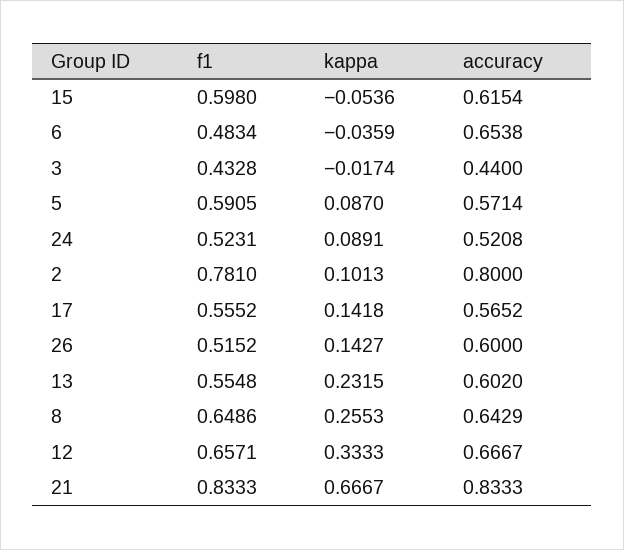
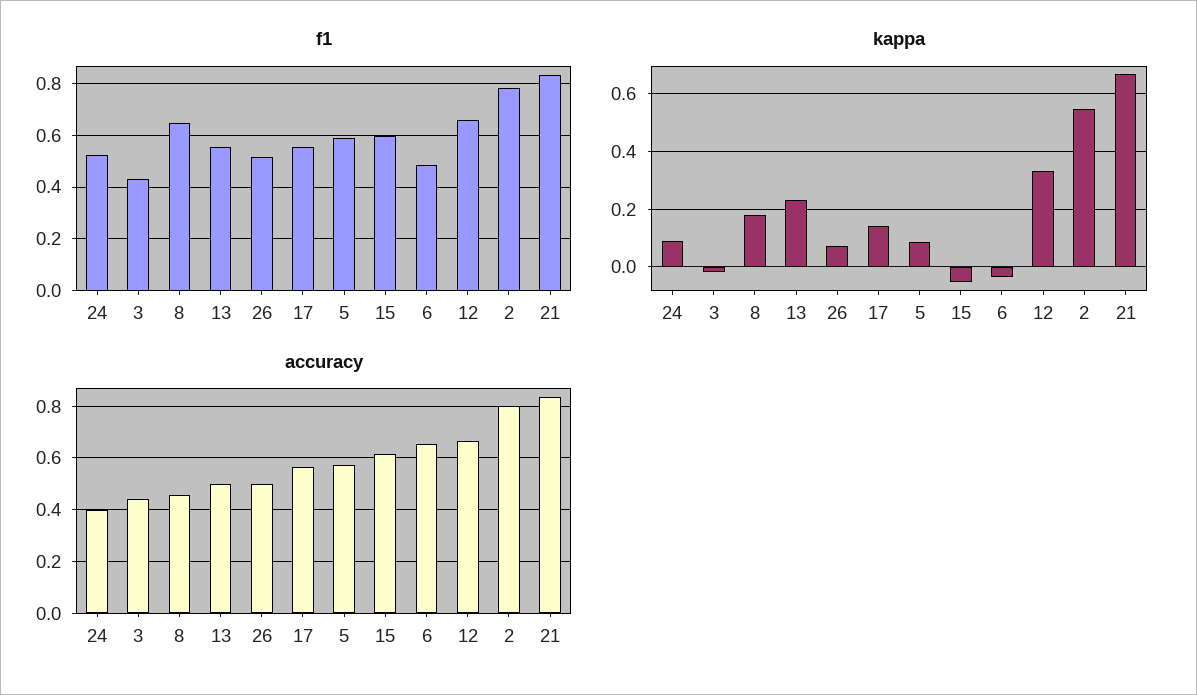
accuracy, 24: 0.5208 -> 0.4
kappa, 2: 0.1013 -> 0.55
kappa, 26: 0.1427 -> 0.075
accuracy, 26: 0.6 -> 0.5
accuracy, 13: 0.602 -> 0.5
kappa, 8: 0.2553 -> 0.175
accuracy, 8: 0.6429 -> 0.45

